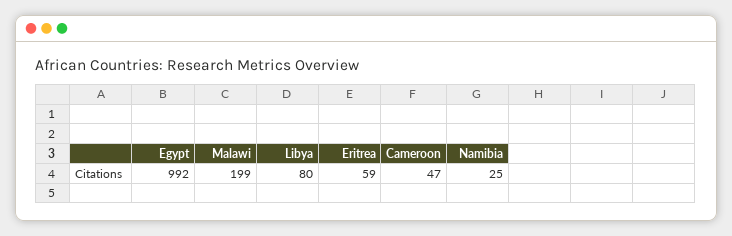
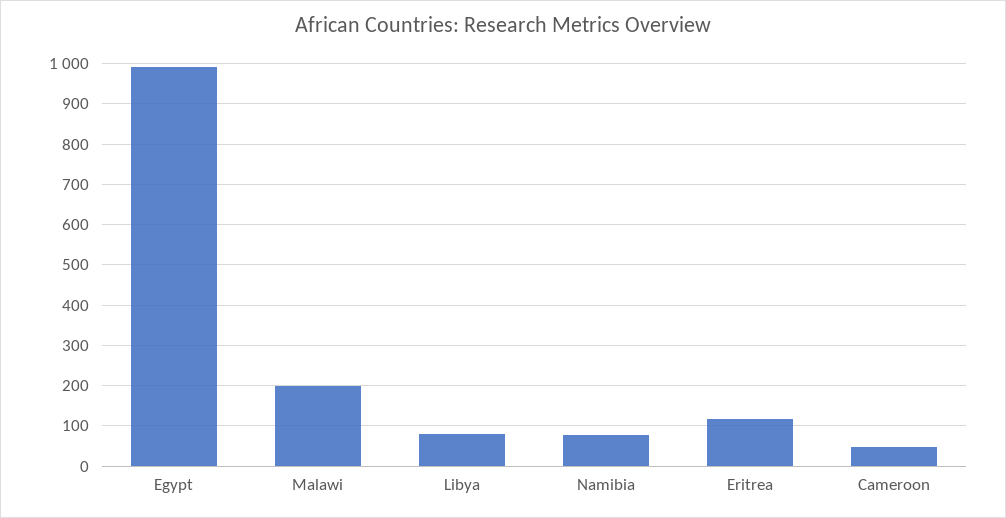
Eritrea: 59 -> 120
Namibia: 25 -> 80

